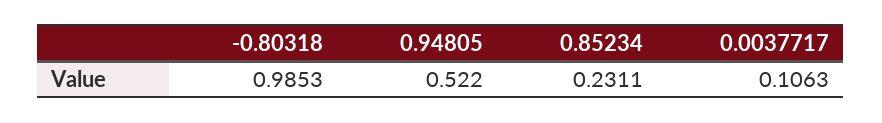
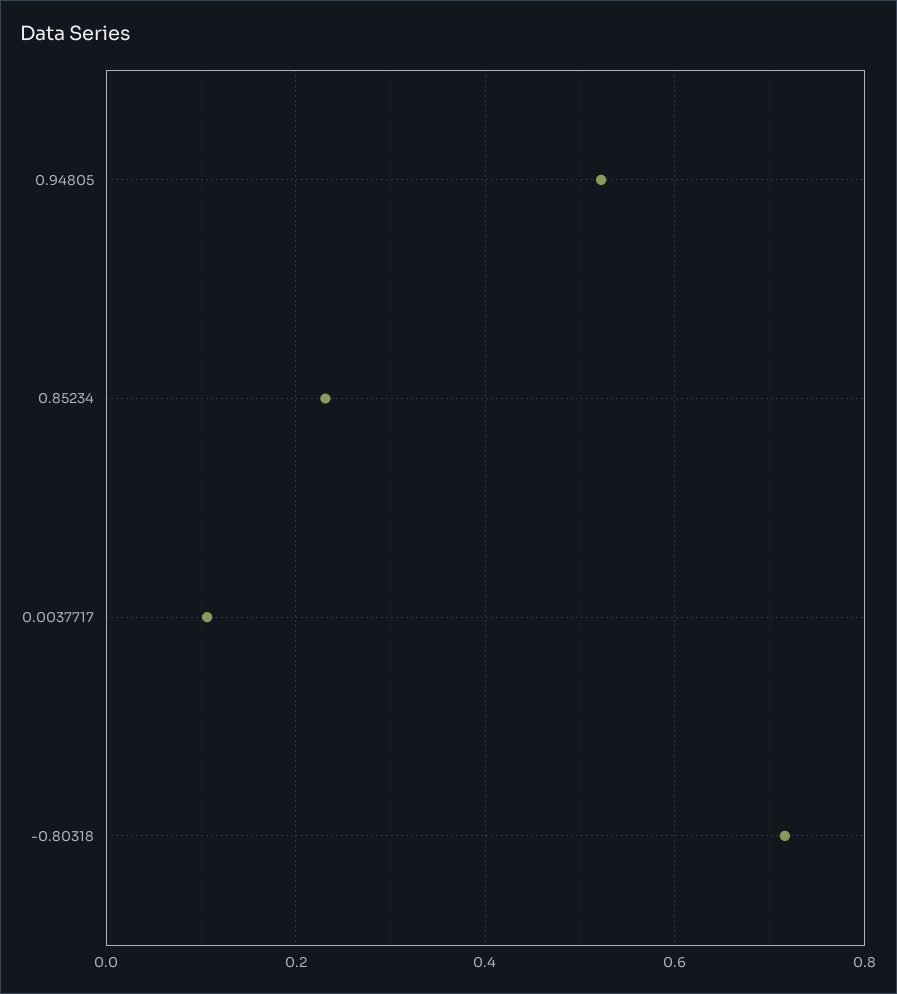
-0.80318: 0.9853 -> 0.72

